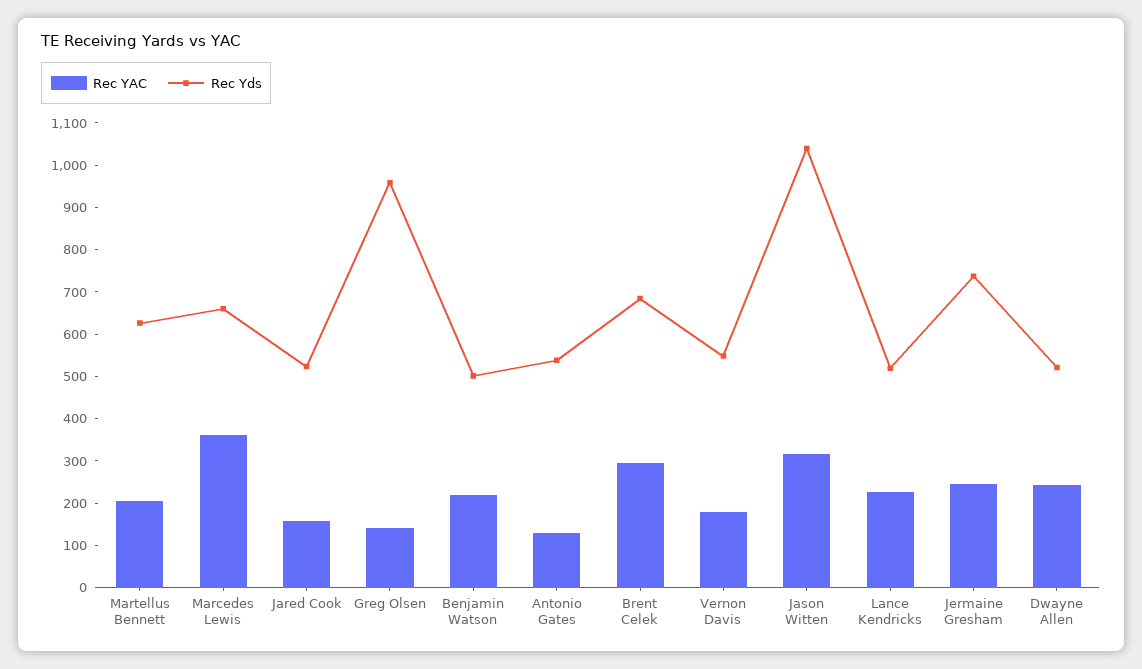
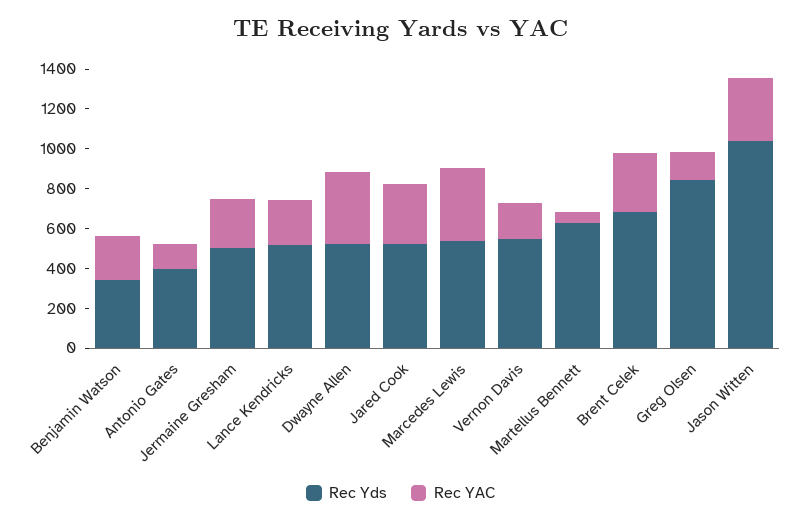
Rec YAC, Martellus Bennett: 200 -> 50
Rec Yds, Marcedes Lewis: 660 -> 550
Rec YAC, Jared Cook: 160 -> 300
Rec Yds, Greg Olsen: 960 -> 850
Rec Yds, Benjamin Watson: 500 -> 350
Rec Yds, Antonio Gates: 540 -> 400
Rec Yds, Jermaine Gresham: 740 -> 500
Rec YAC, Dwayne Allen: 240 -> 350

